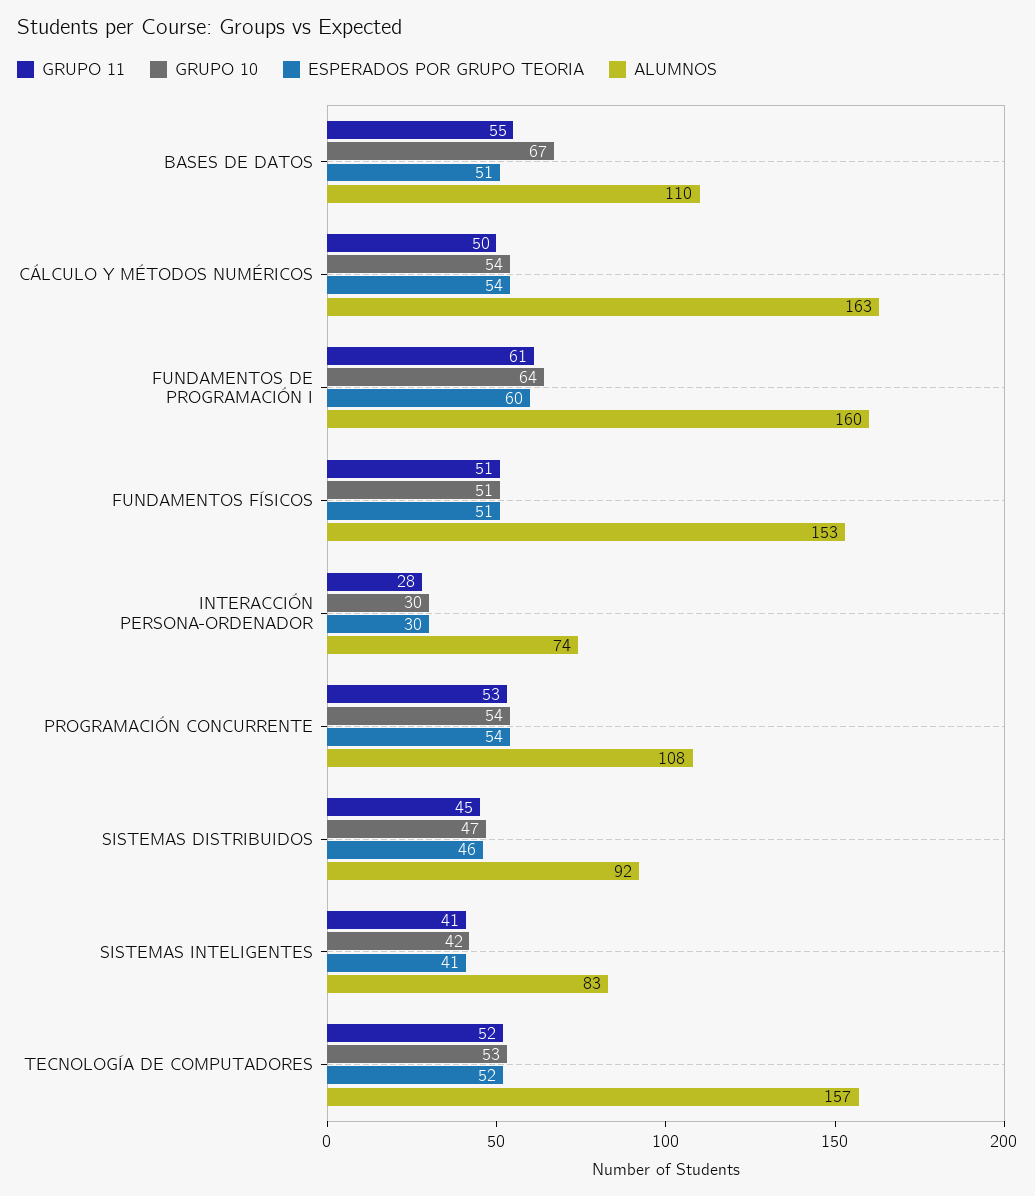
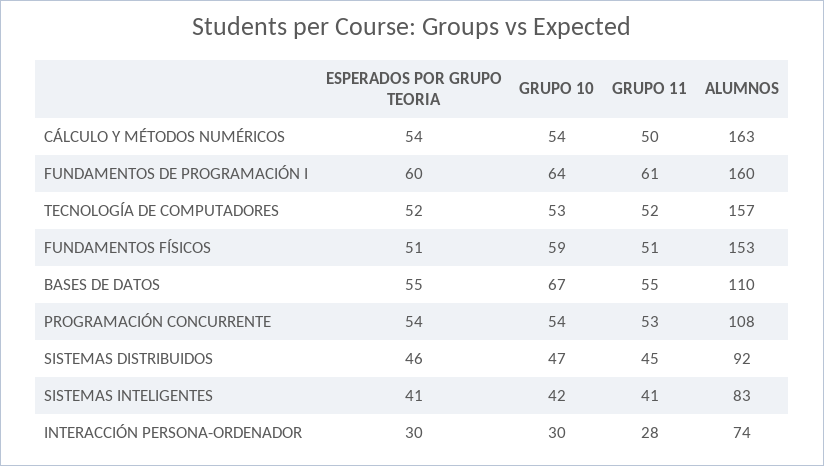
ESPERADOS POR GRUPO TEORIA, BASES DE DATOS: 51 -> 55
GRUPO 10, FUNDAMENTOS FÍSICOS: 51 -> 59

